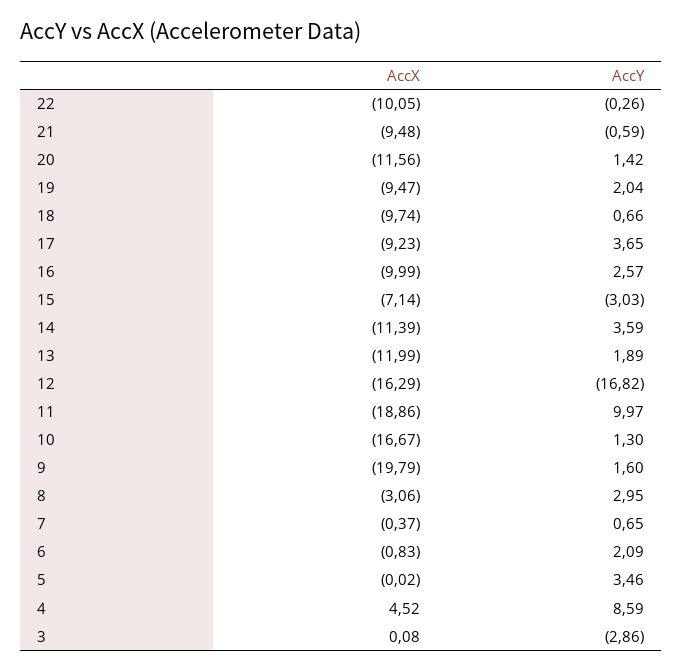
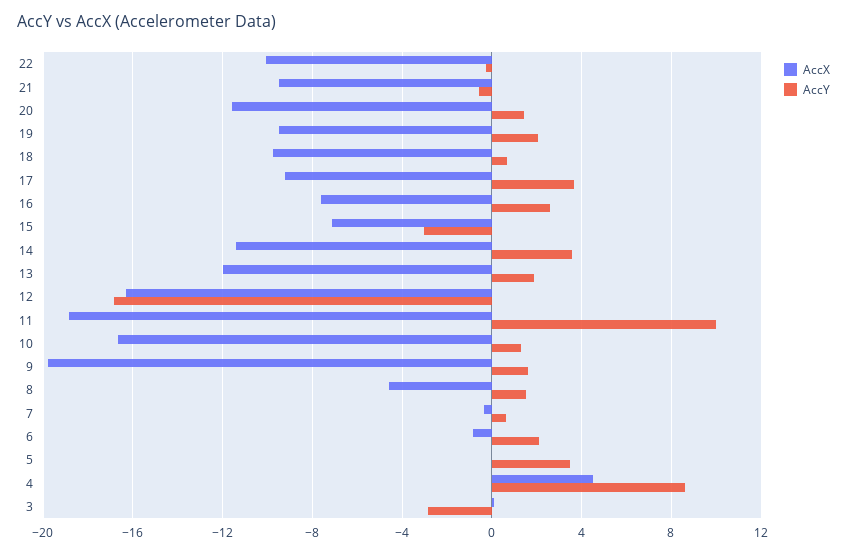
AccX, 16: -9.99 -> -7.5
AccX, 8: -3.06 -> -4.5
AccY, 8: 2.95 -> 1.5

